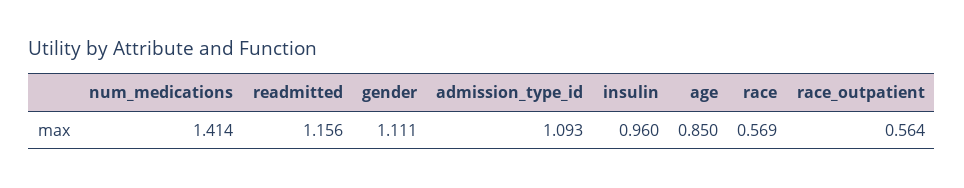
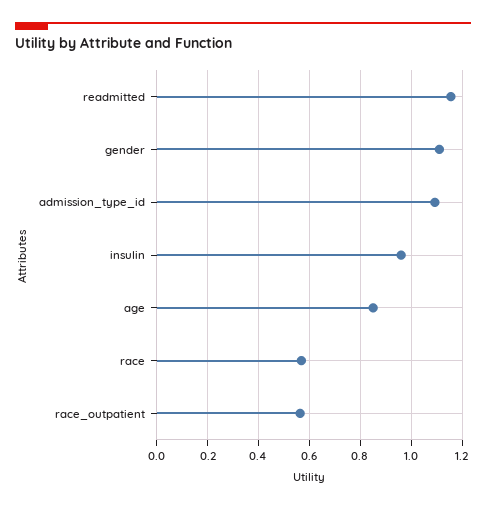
num_medications: 1.414 -> none

